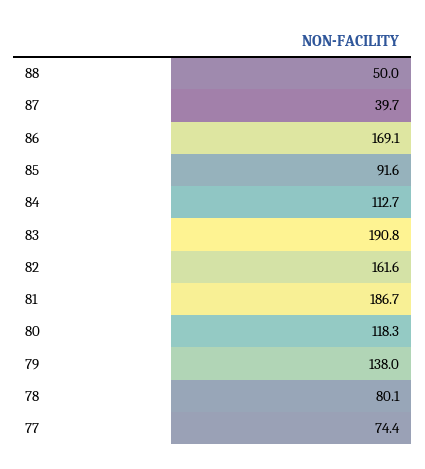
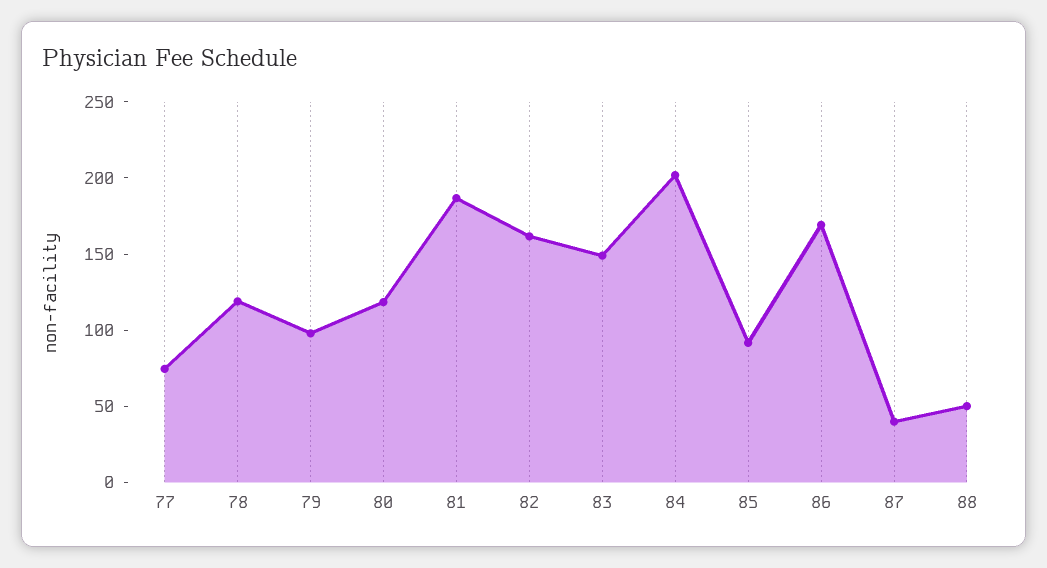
84: 112.7 -> 200
83: 190.8 -> 150
79: 138 -> 100
78: 80.1 -> 120

